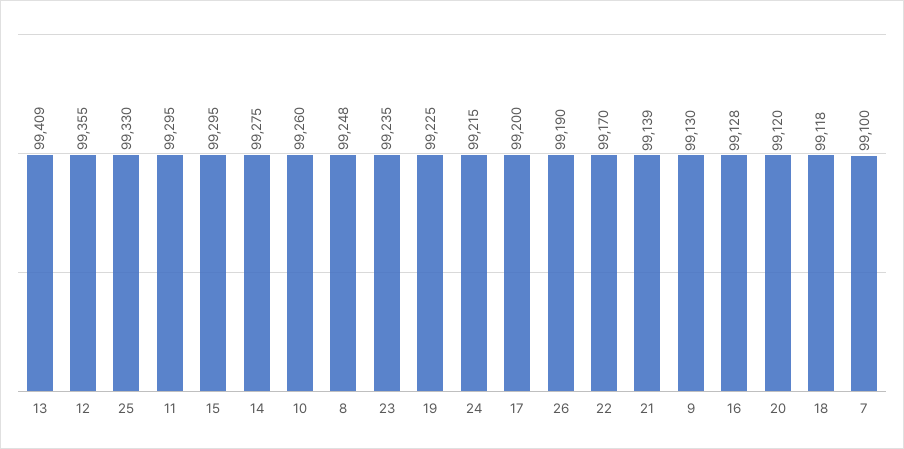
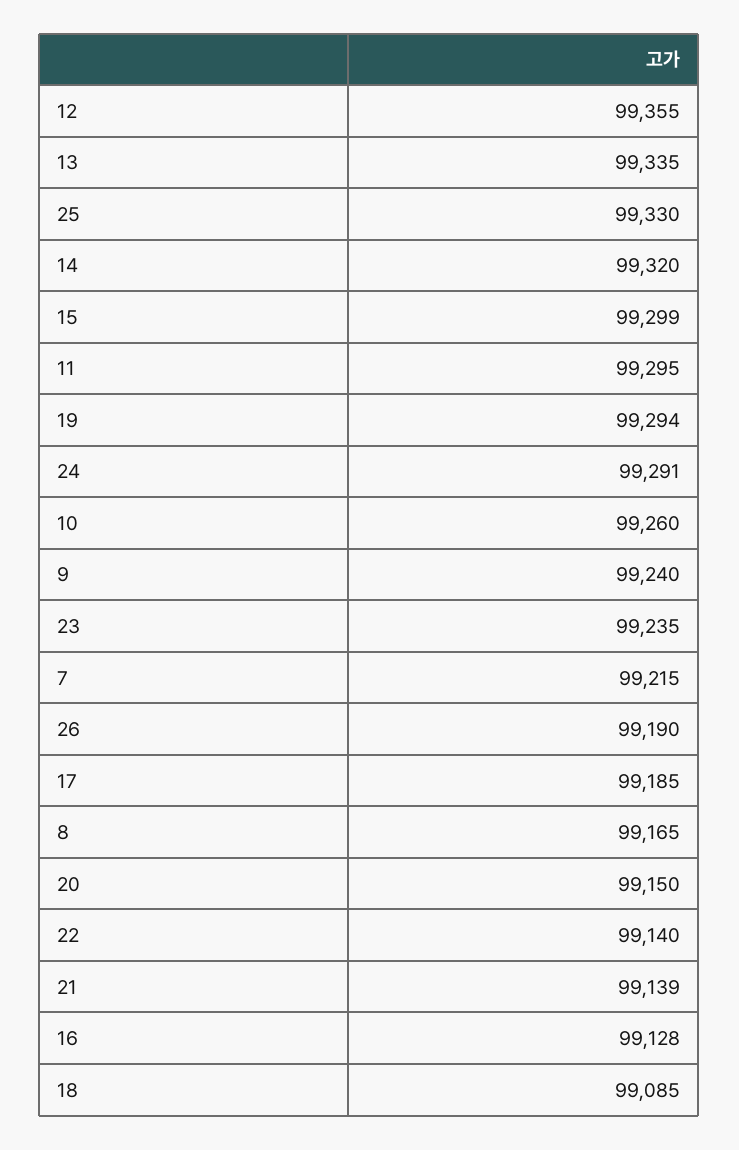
13: 99409 -> 99335
15: 99295 -> 99299
14: 99275 -> 99320
8: 99248 -> 99165
19: 99225 -> 99294
24: 99215 -> 99291
17: 99200 -> 99185
22: 99170 -> 99140
9: 99130 -> 99240
20: 99120 -> 99150
18: 99118 -> 99085
7: 99100 -> 99215

